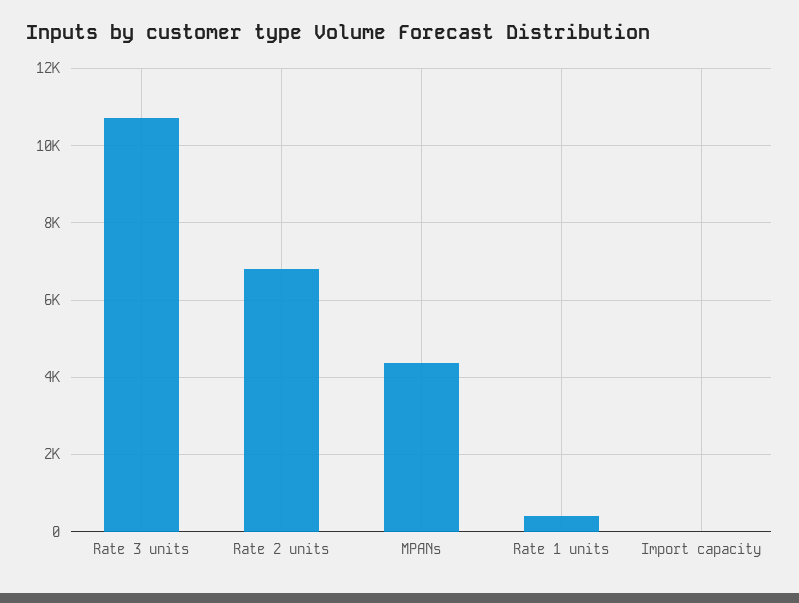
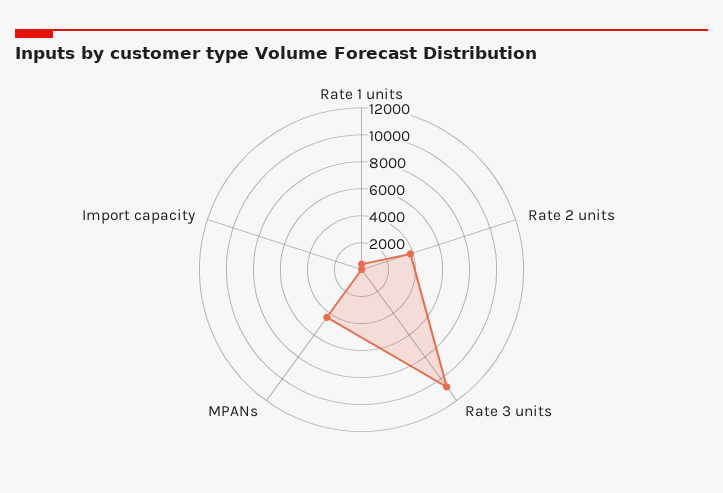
Rate 2 units: 6800 -> 4000

